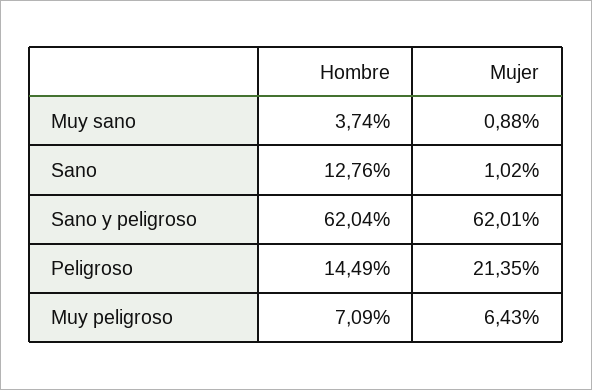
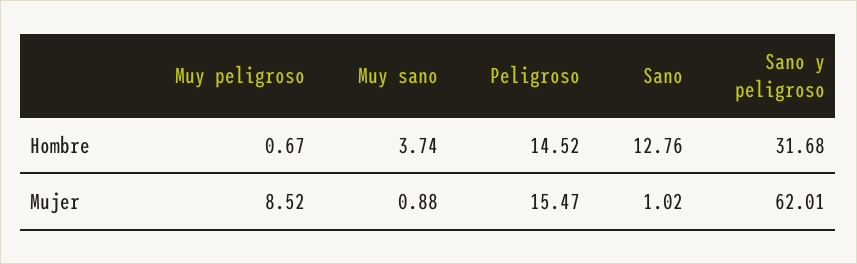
Hombre, Sano y peligroso: 62.04 -> 31.68
Hombre, Peligroso: 14.49 -> 14.52
Mujer, Peligroso: 21.35 -> 15.47
Hombre, Muy peligroso: 7.09 -> 0.67
Mujer, Muy peligroso: 6.43 -> 8.52

